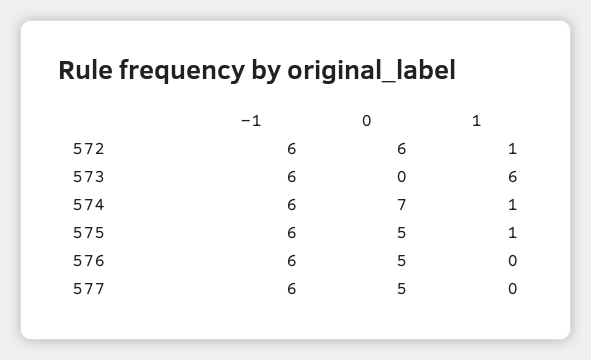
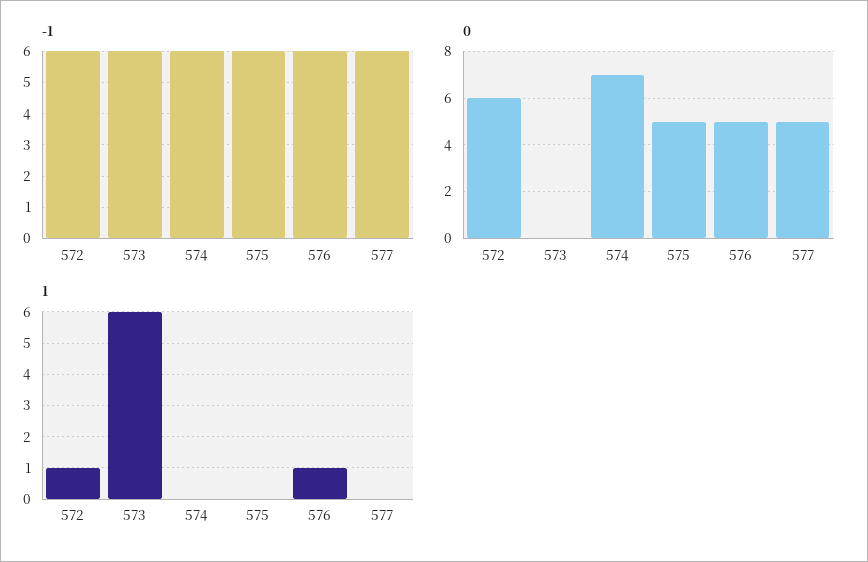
1, 574: 1 -> 0
1, 575: 1 -> 0
1, 576: 0 -> 1

